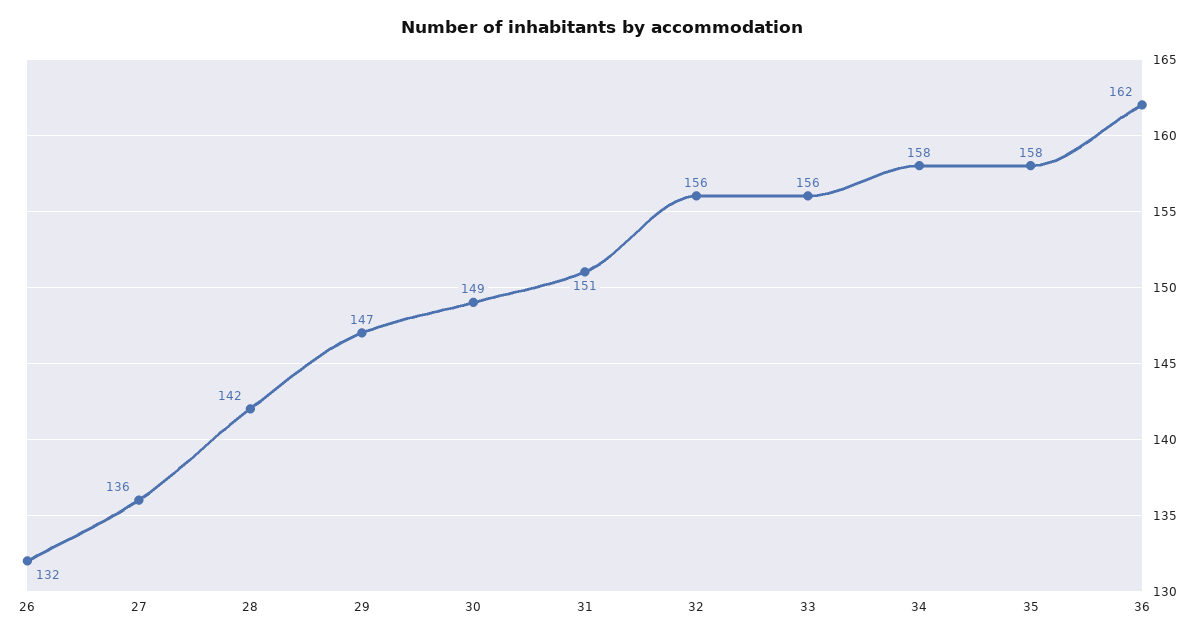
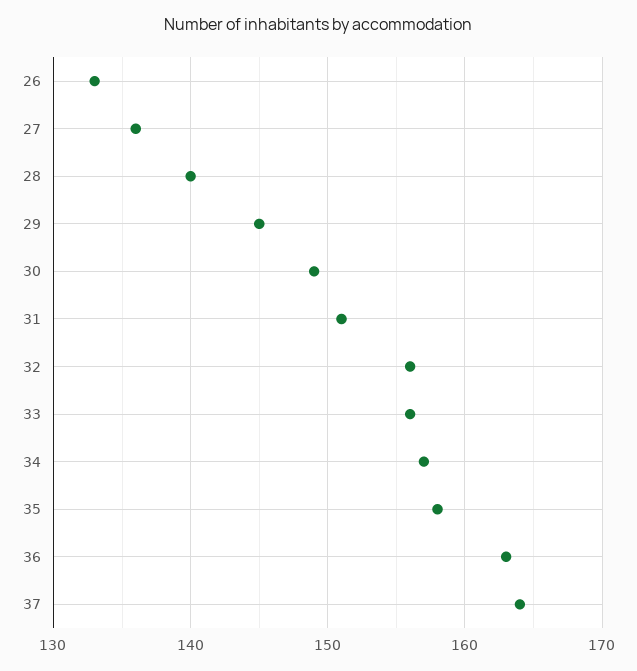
26: 132 -> 133
28: 142 -> 140
29: 147 -> 145
34: 158 -> 157
36: 162 -> 163
37: none -> 164

